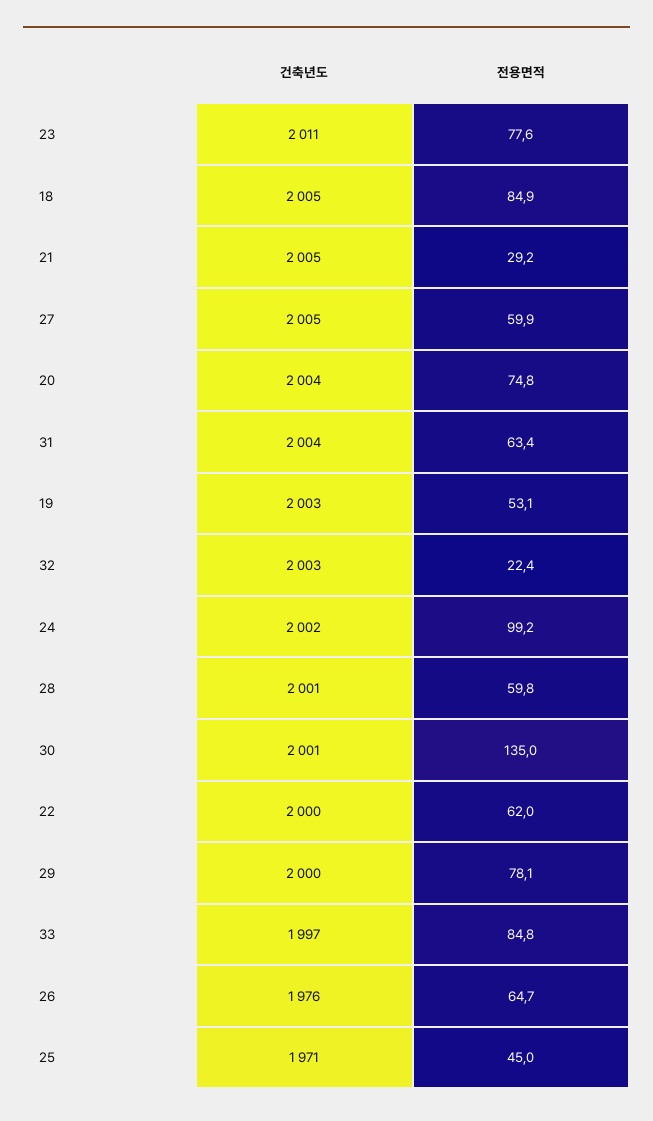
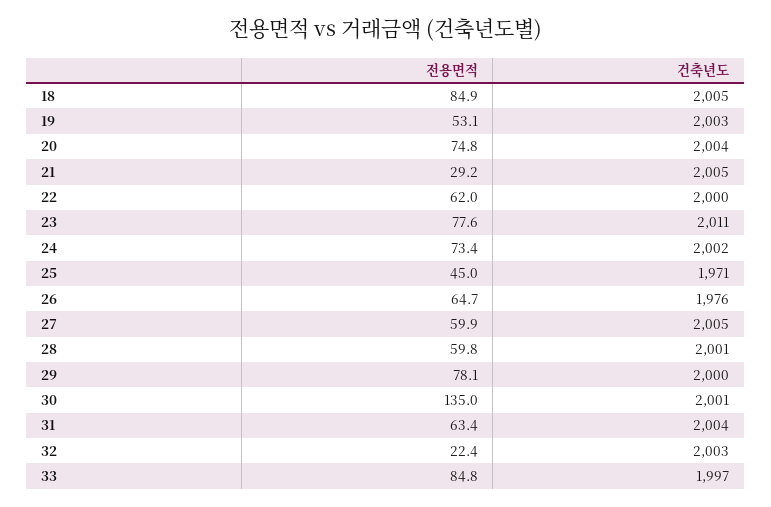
전용면적, 24: 99.2 -> 73.4

